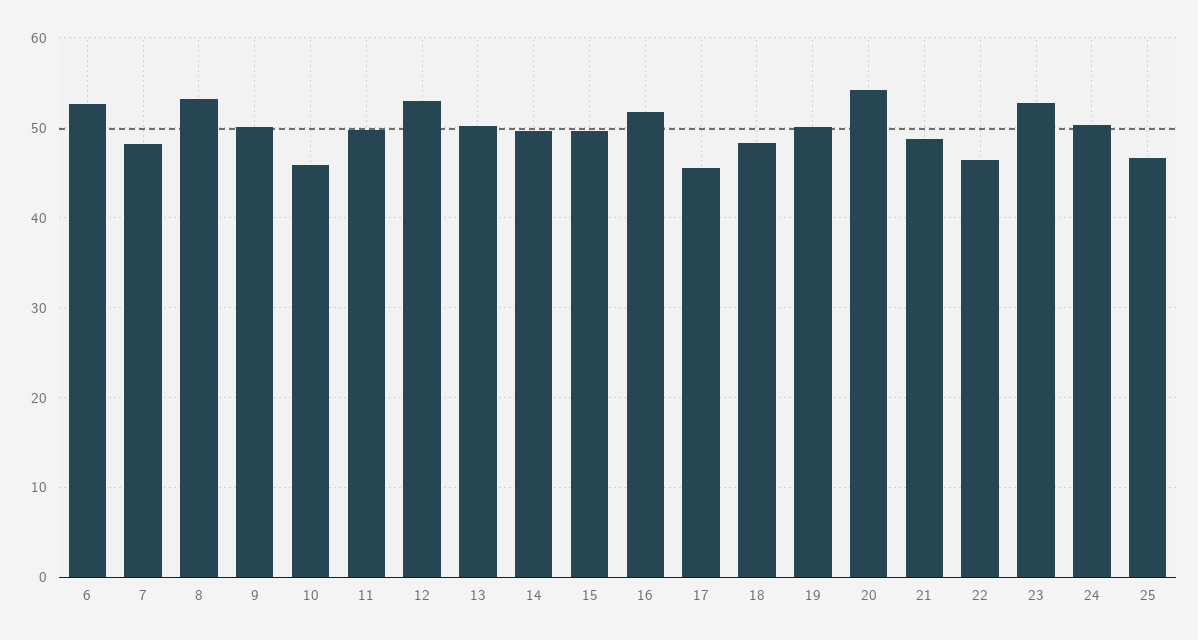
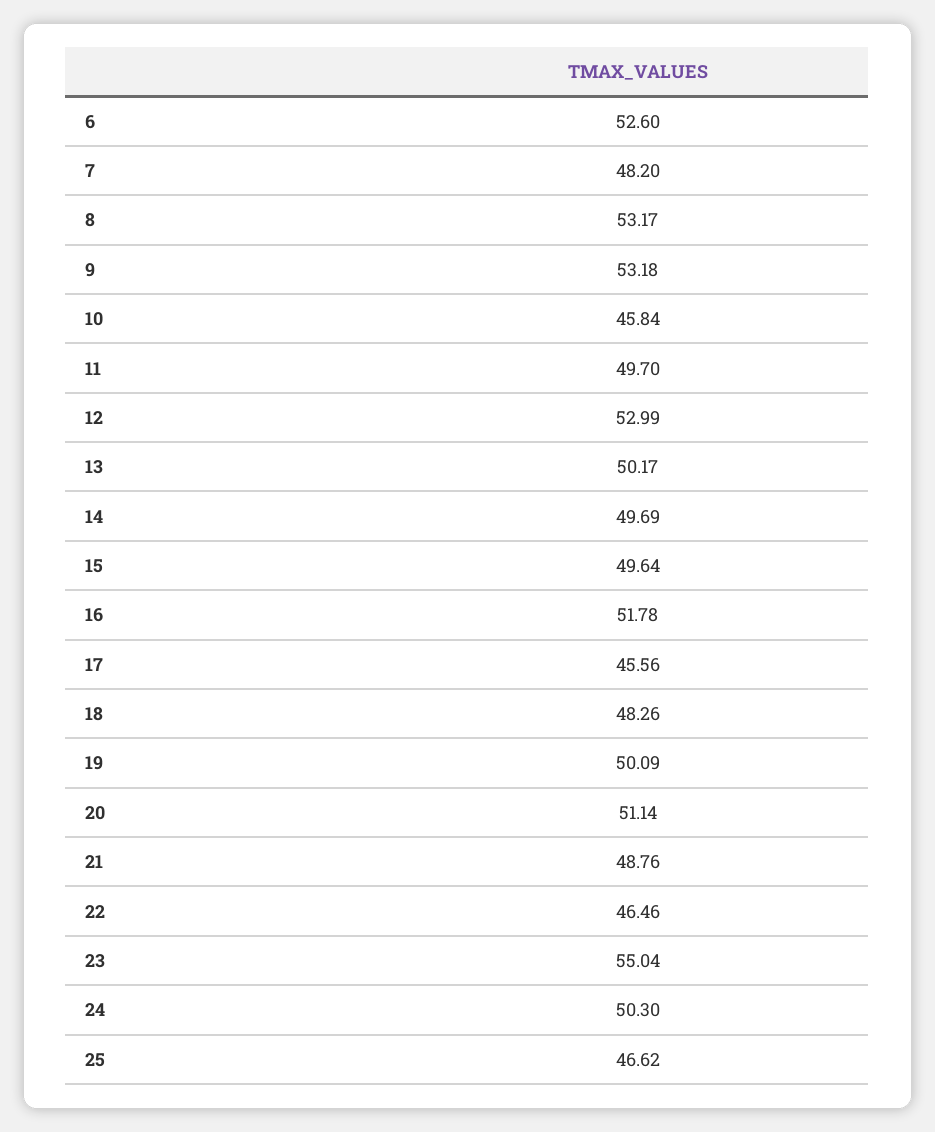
9: 50 -> 53.18
20: 54 -> 51.14
23: 53 -> 55.04

